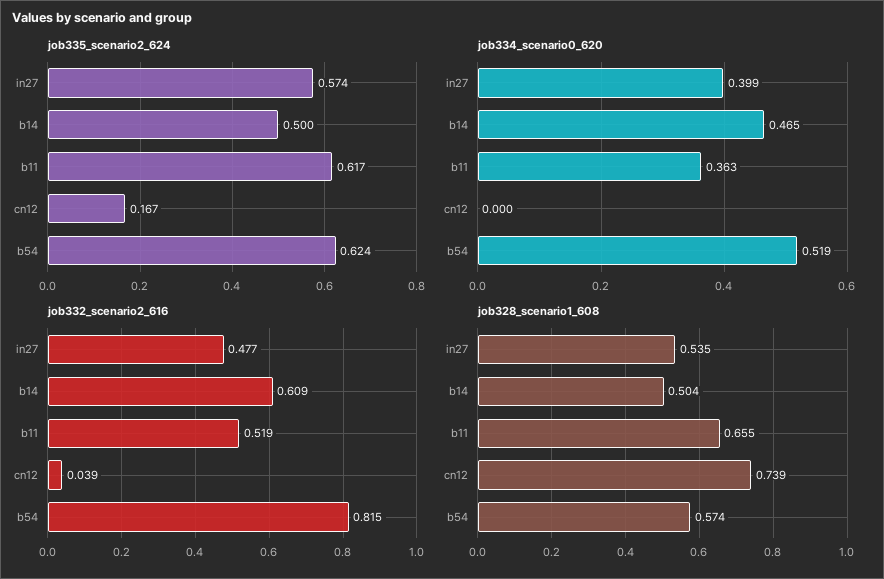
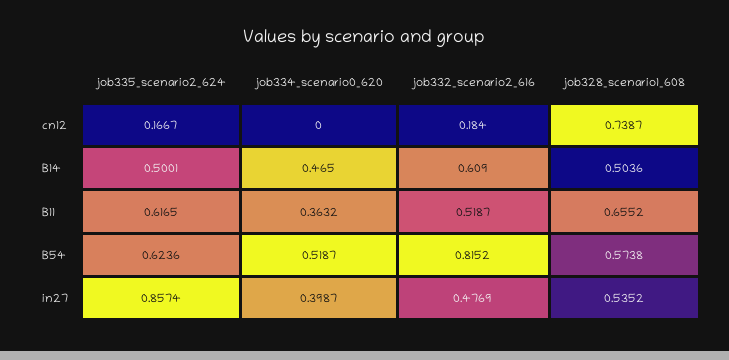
job335_scenario2_624, in27: 0.574 -> 0.8574
job332_scenario2_616, cn12: 0.039 -> 0.184

